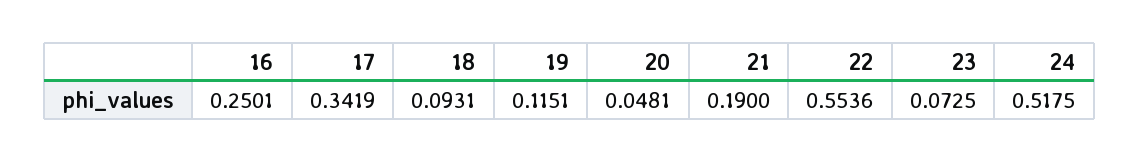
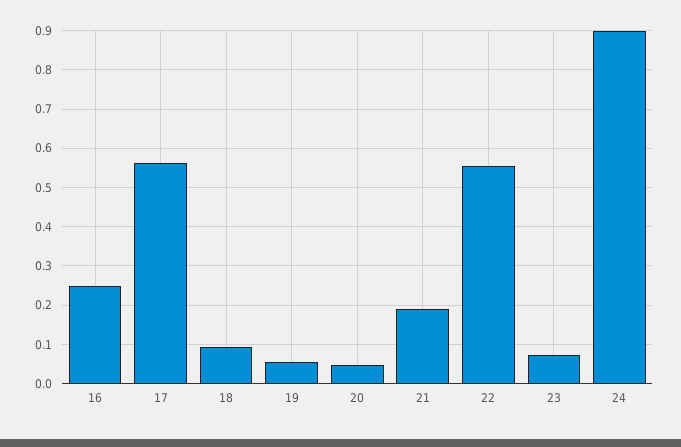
17: 0.3419 -> 0.56
19: 0.1151 -> 0.06
24: 0.5175 -> 0.9

